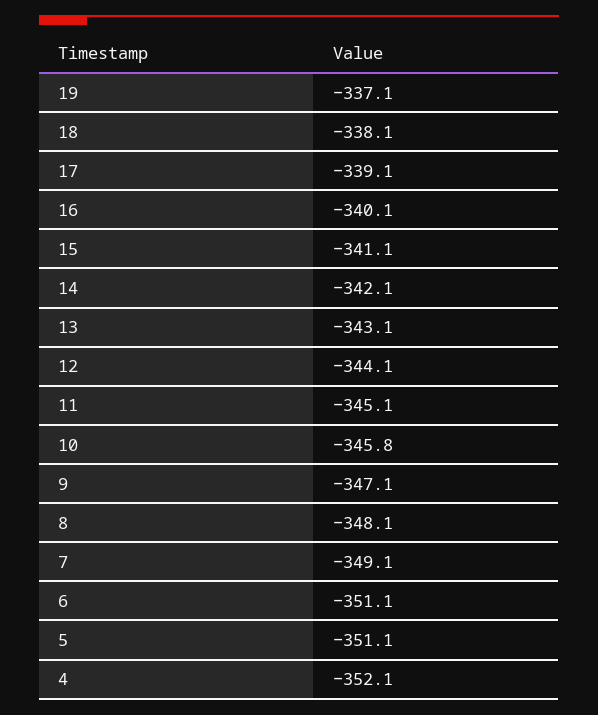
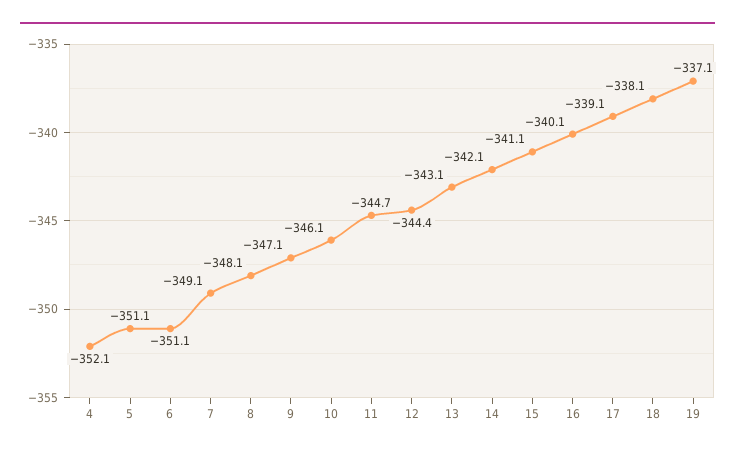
12: -344.1 -> -344.4
11: -345.1 -> -344.7
10: -345.8 -> -346.1

